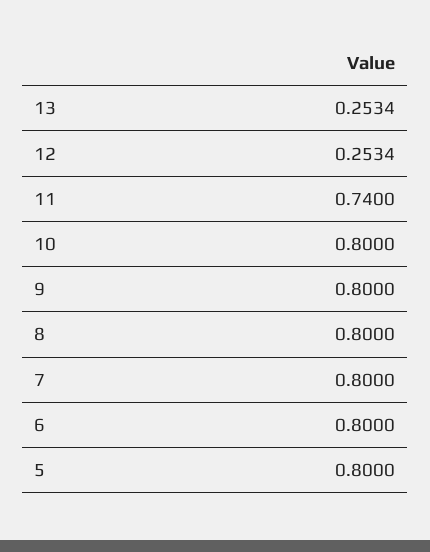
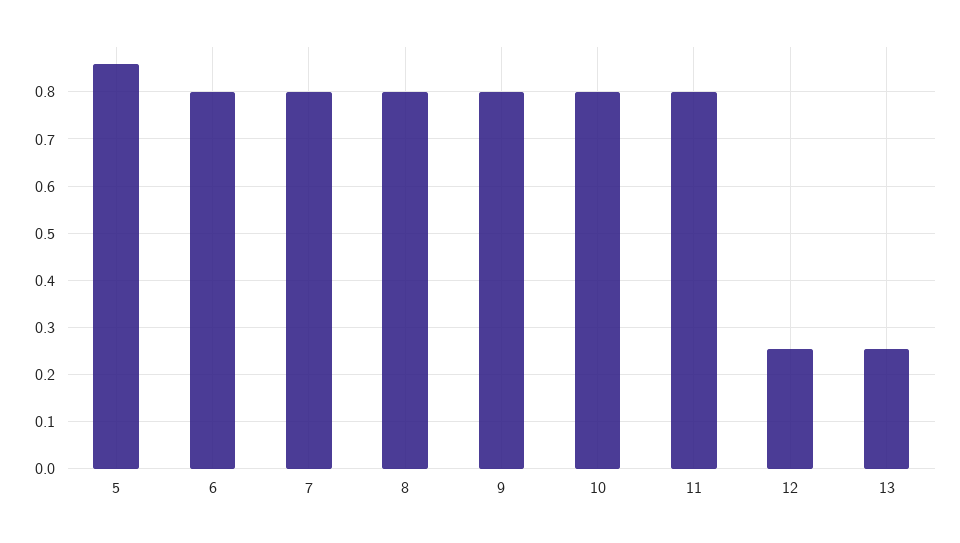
11: 0.74 -> 0.8
5: 0.8 -> 0.86

